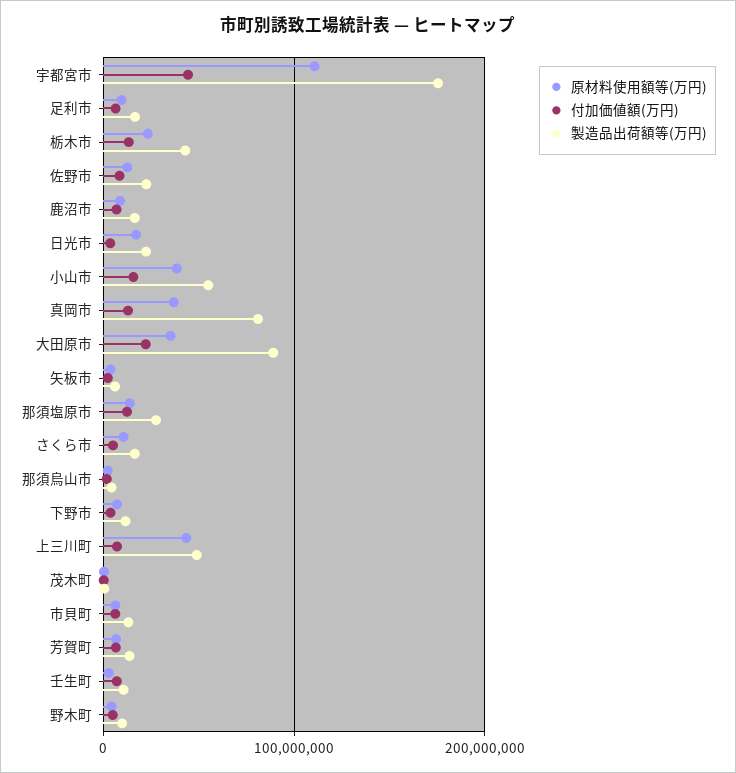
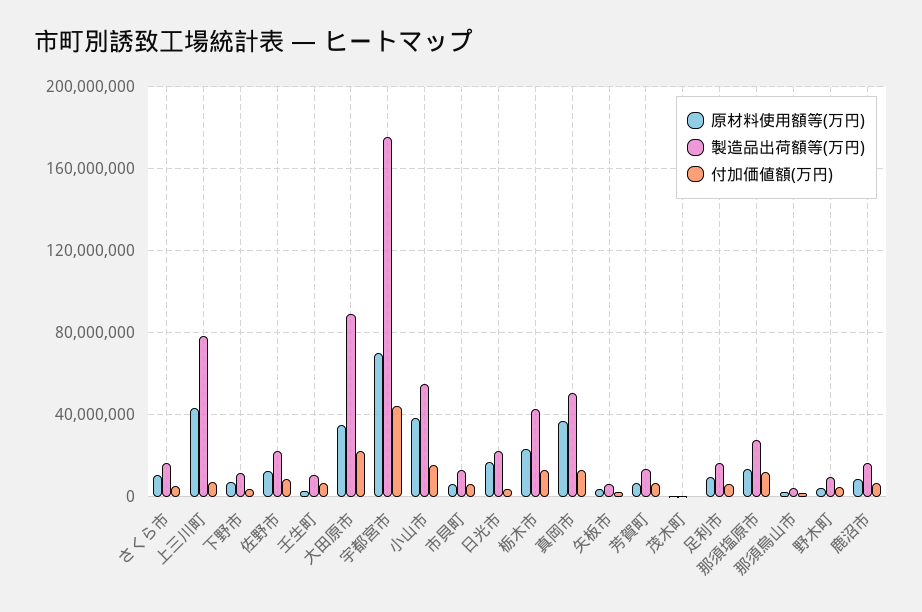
原材料使用額等(万円), 宇都宮市: 110000000 -> 70000000
製造品出荷額等(万円), 真岡市: 80000000 -> 50000000
製造品出荷額等(万円), 上三川町: 50000000 -> 80000000

